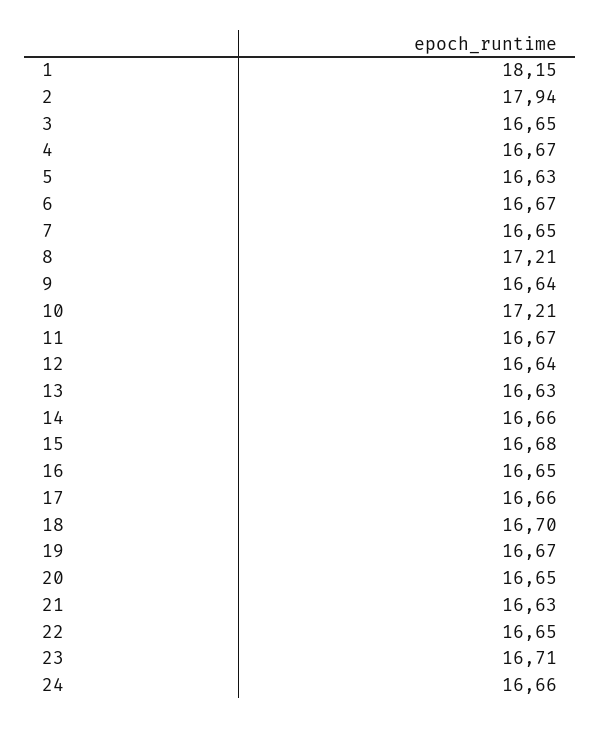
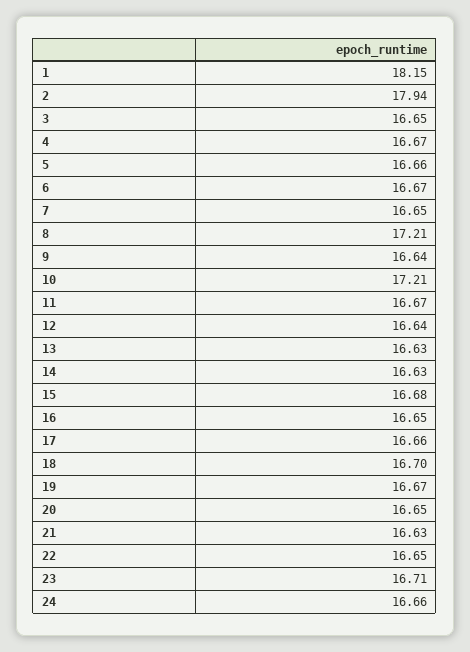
5: 16.63 -> 16.66
14: 16.66 -> 16.63

